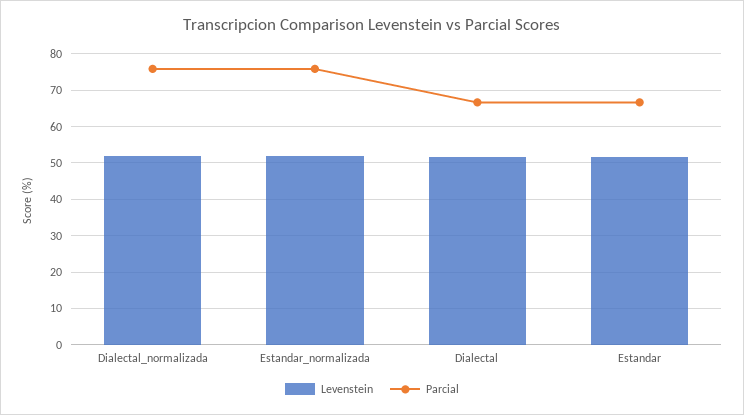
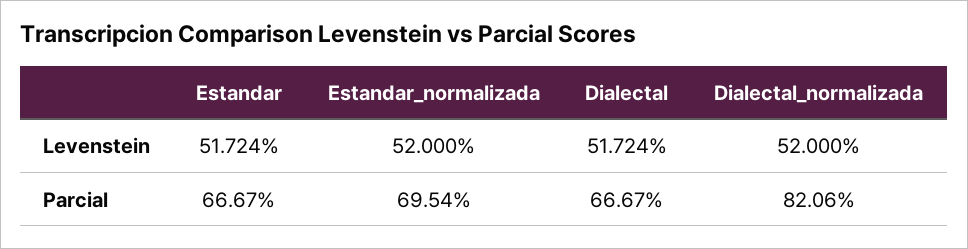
Parcial, Dialectal_normalizada: 76 -> 82.06
Parcial, Estandar_normalizada: 76 -> 69.54

